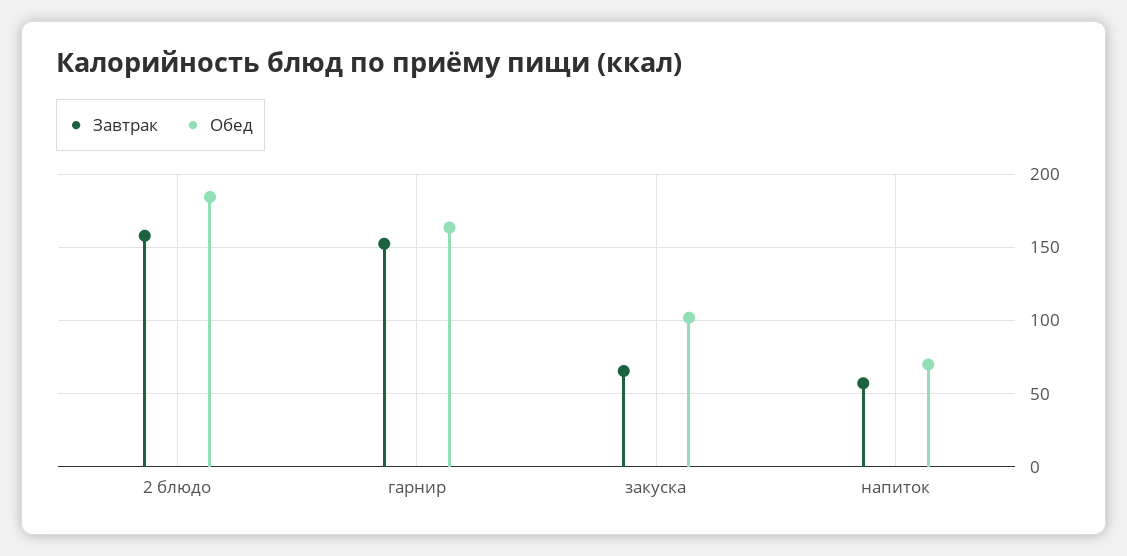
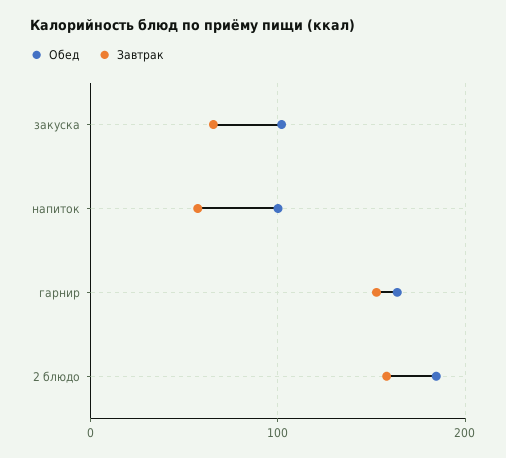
Обед, напиток: 70 -> 100

